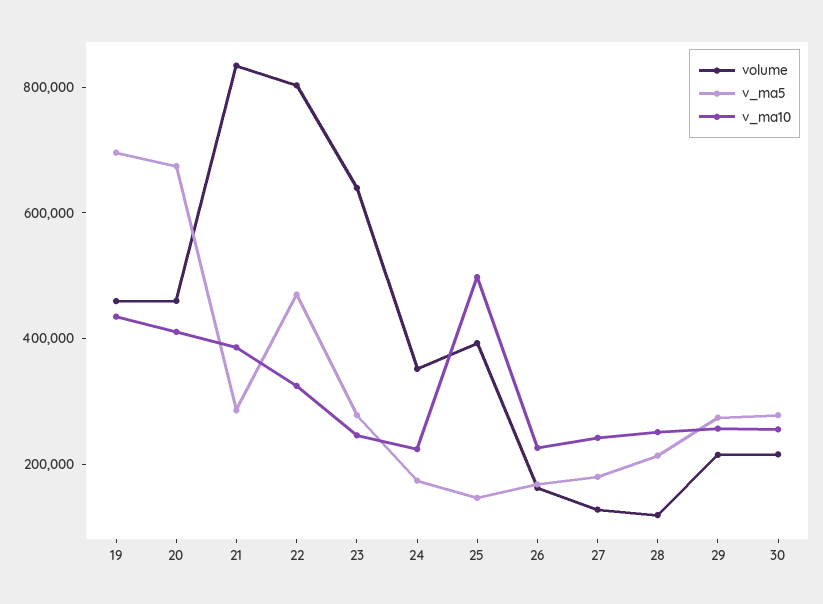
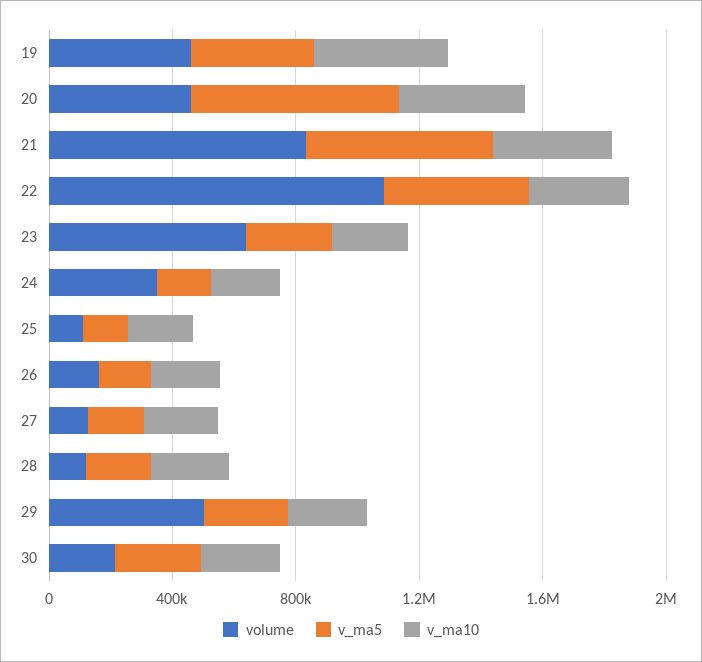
v_ma5, 19: 700000 -> 400000
v_ma5, 21: 300000 -> 600000
volume, 22: 800000 -> 1100000
volume, 25: 400000 -> 100000
v_ma10, 25: 500000 -> 200000
volume, 29: 200000 -> 500000

